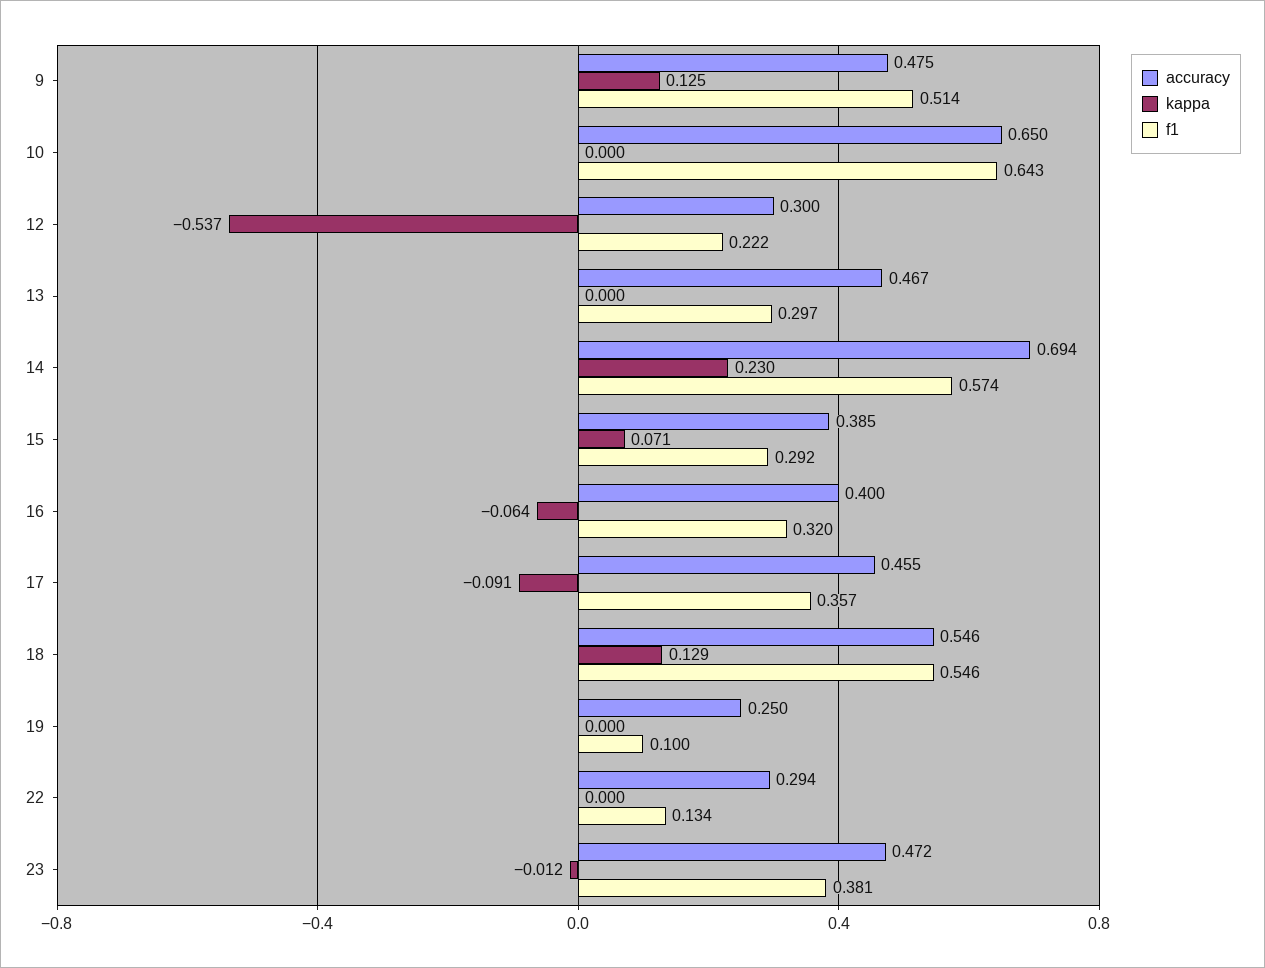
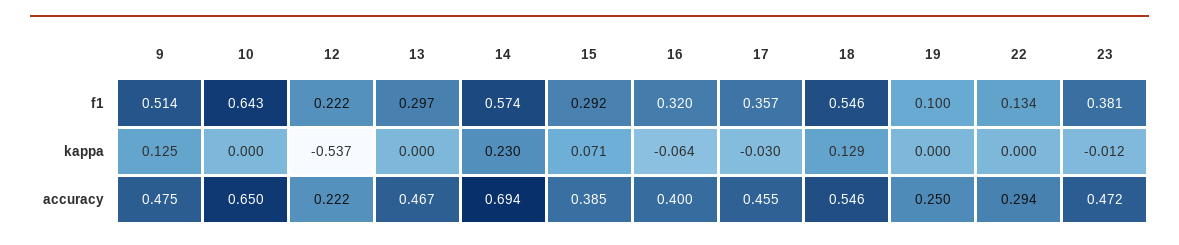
accuracy, 12: 0.3 -> 0.222
kappa, 17: -0.091 -> -0.03

